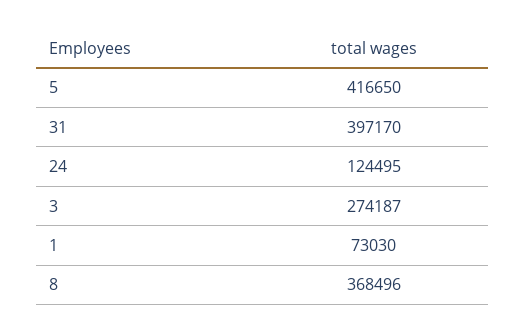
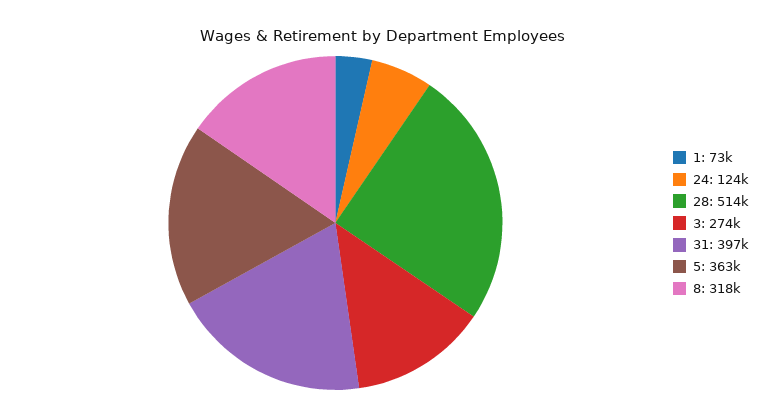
5: 416650 -> 363000
8: 368496 -> 318000
28: none -> 514000

